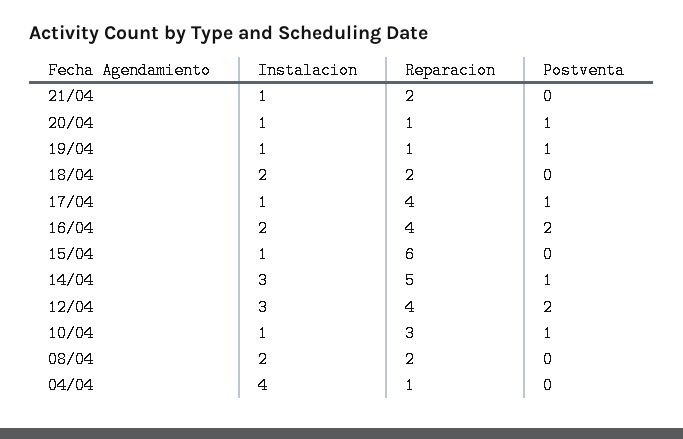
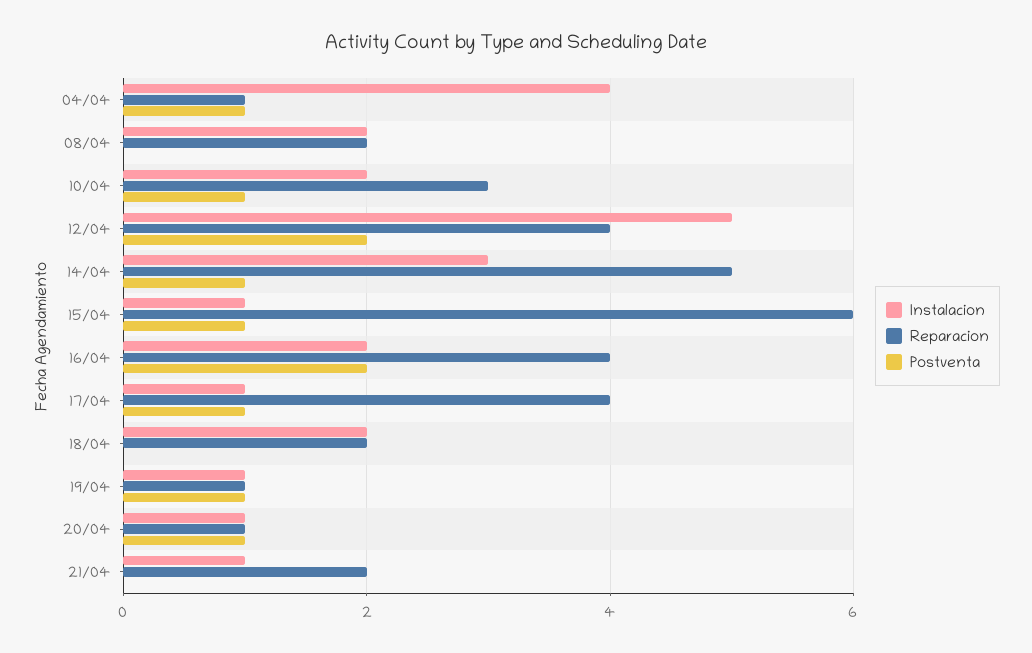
Postventa, 15/04: 0 -> 1
Instalacion, 12/04: 3 -> 5
Instalacion, 10/04: 1 -> 2
Postventa, 04/04: 0 -> 1

